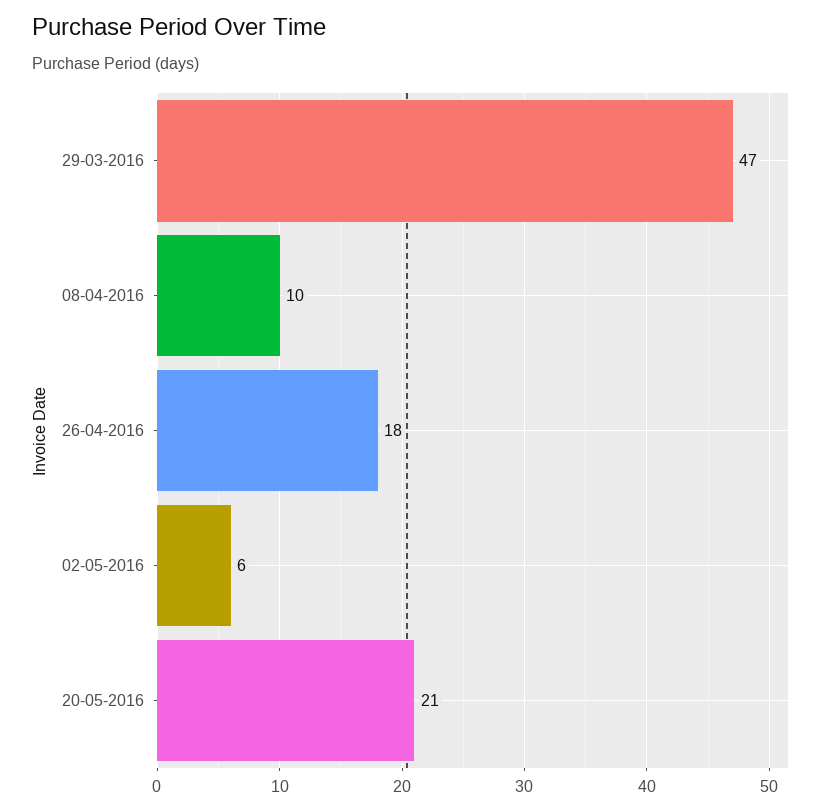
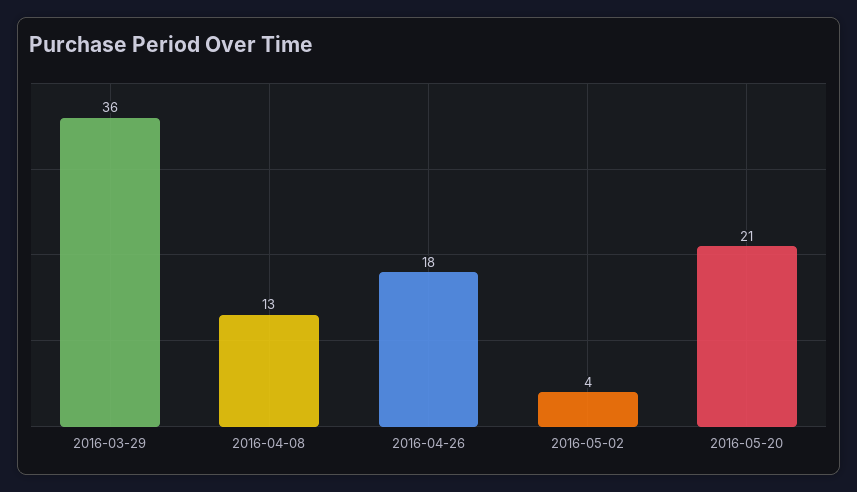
29-03-2016: 47 -> 36
08-04-2016: 10 -> 13
02-05-2016: 6 -> 4

